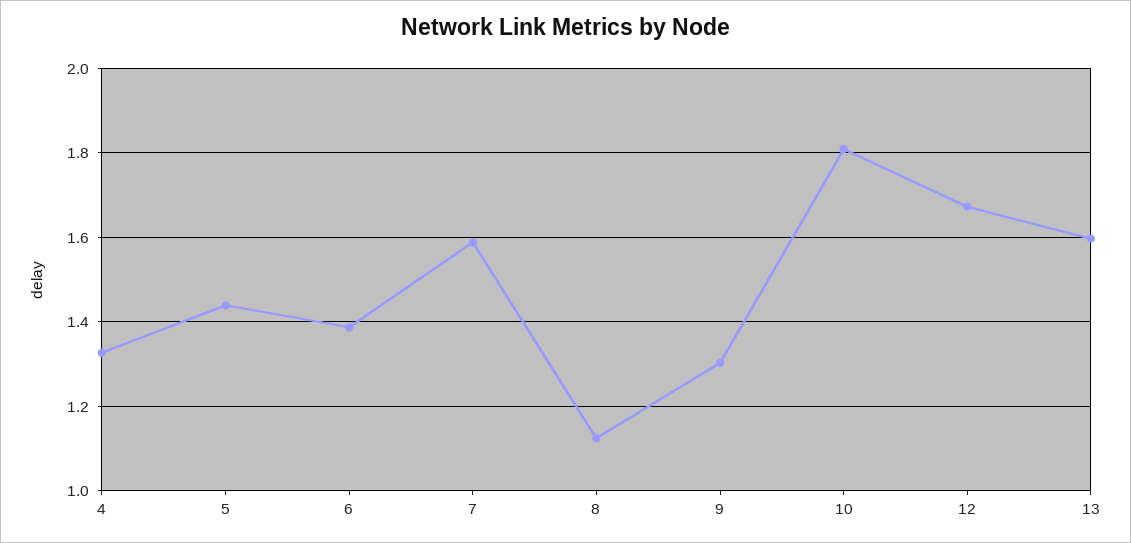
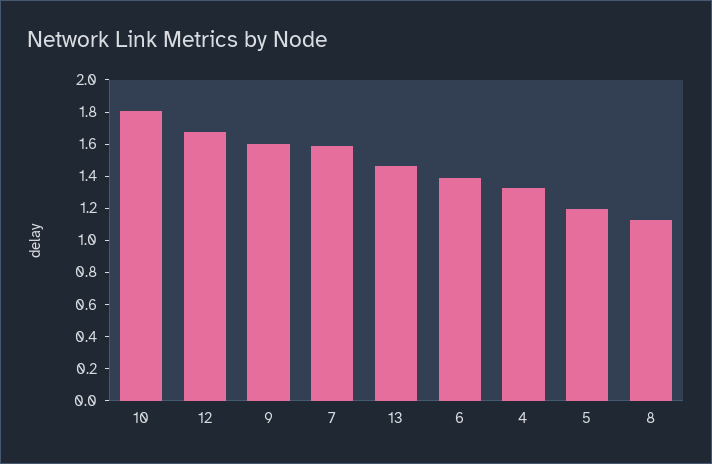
5: 1.44 -> 1.2
9: 1.3 -> 1.6
13: 1.6 -> 1.45

